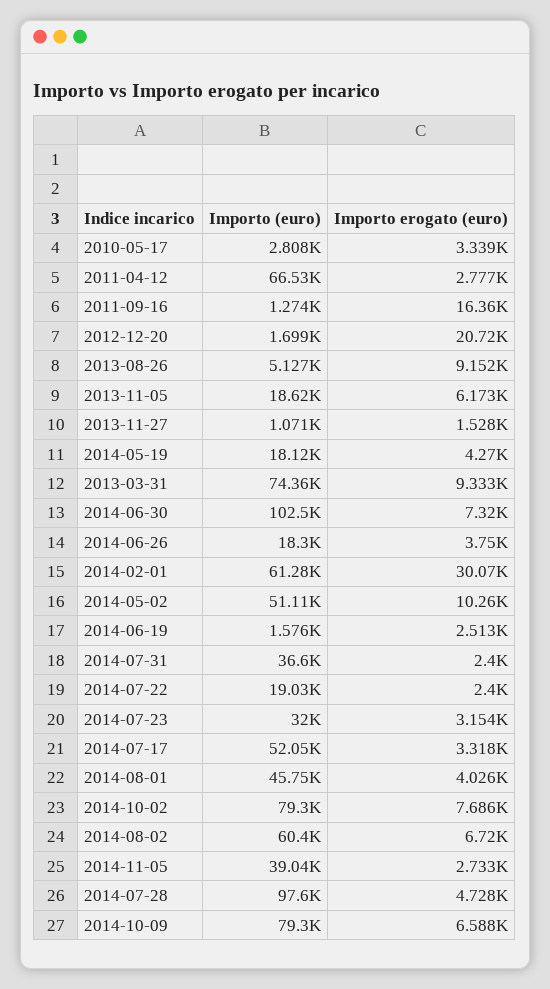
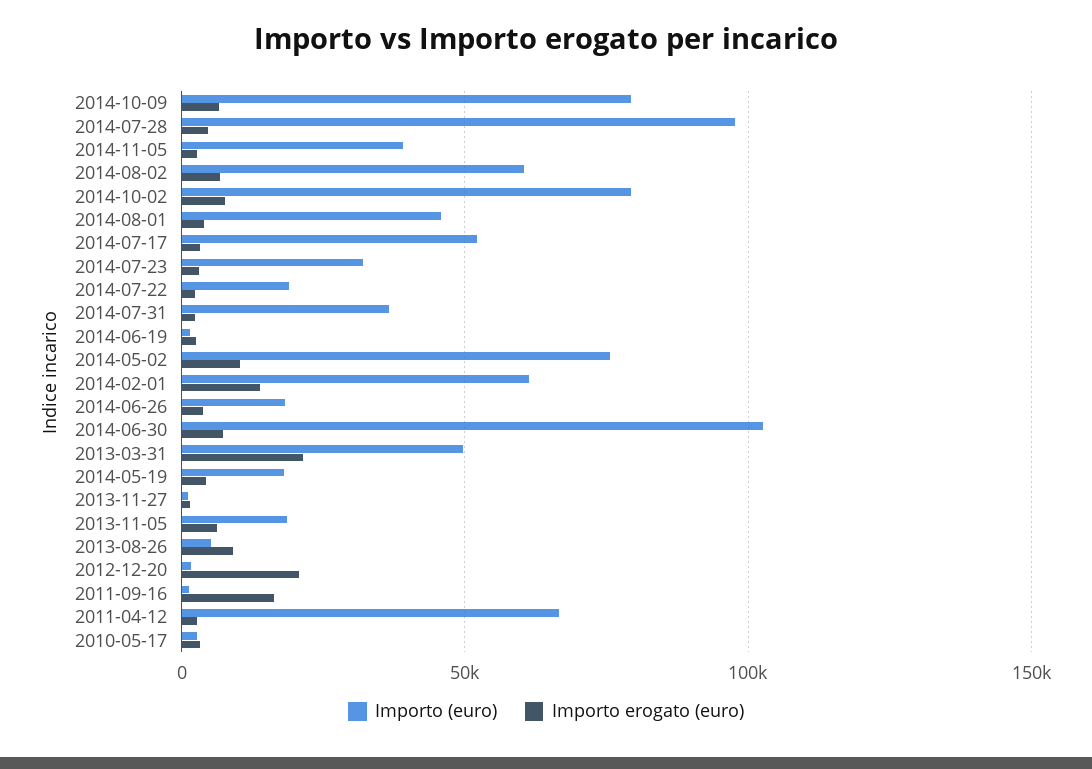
Importo (euro), 2013-03-31: 74360 -> 50000
Importo erogato (euro), 2013-03-31: 9333 -> 20000
Importo erogato (euro), 2014-02-01: 30070 -> 15000
Importo (euro), 2014-05-02: 51110 -> 75000

